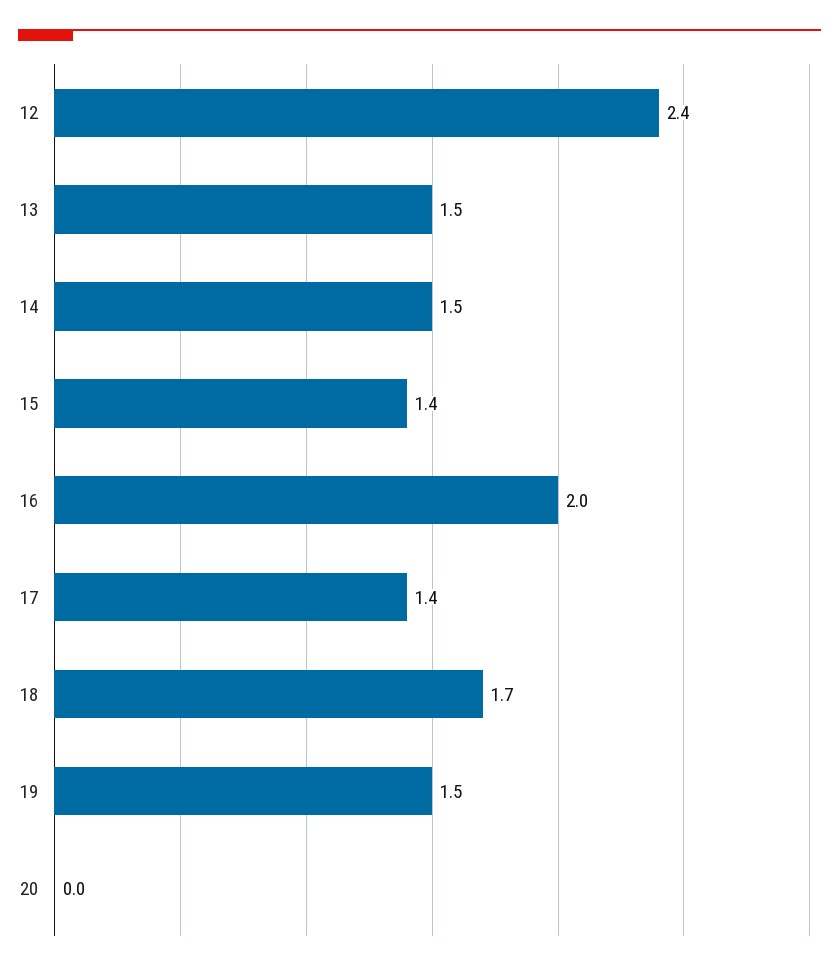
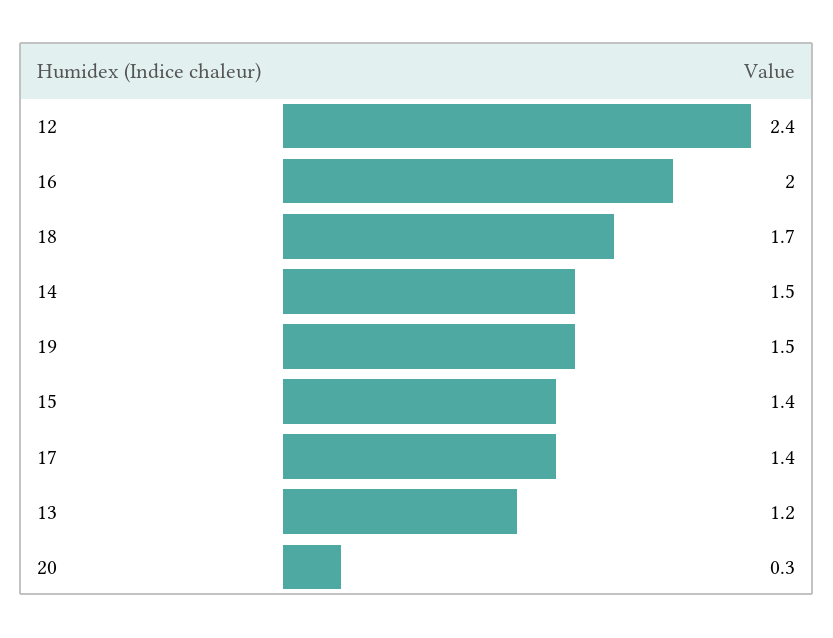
13: 1.5 -> 1.2
20: 0 -> 0.3

